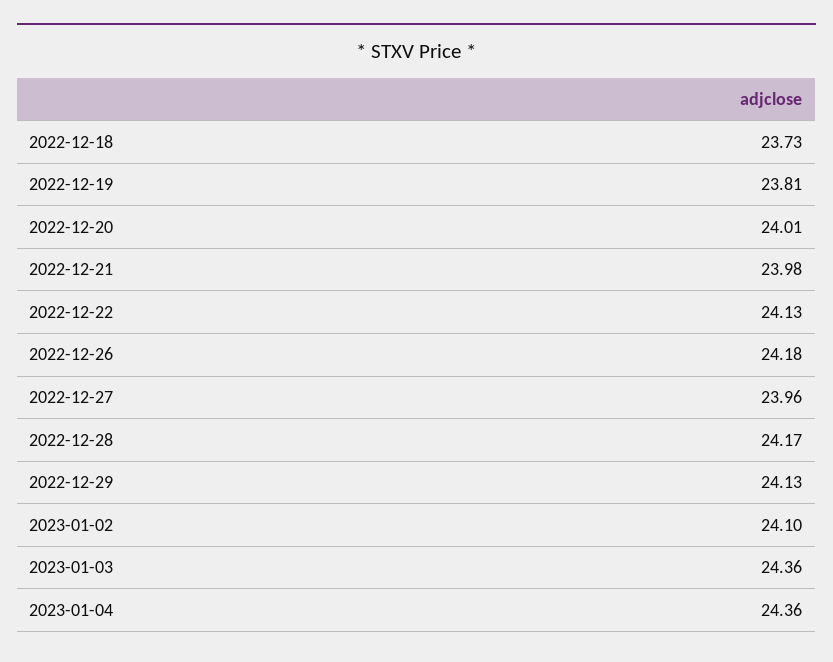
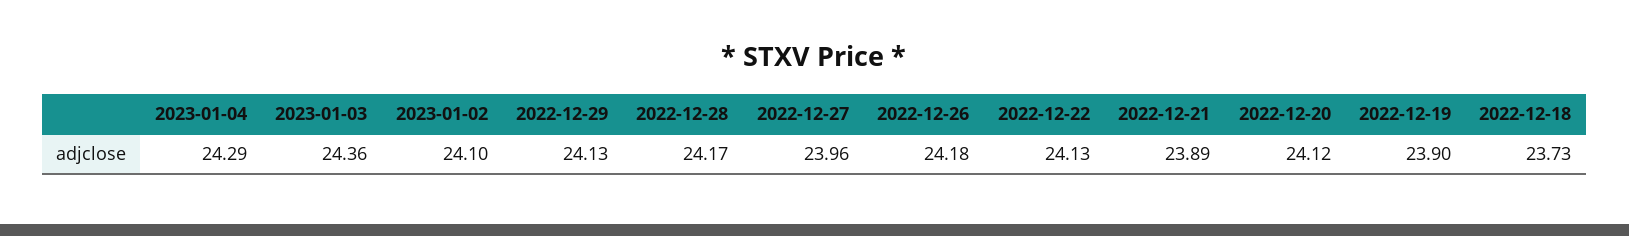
2022-12-19: 23.81 -> 23.9
2022-12-20: 24.01 -> 24.12
2022-12-21: 23.98 -> 23.89
2023-01-04: 24.36 -> 24.29

